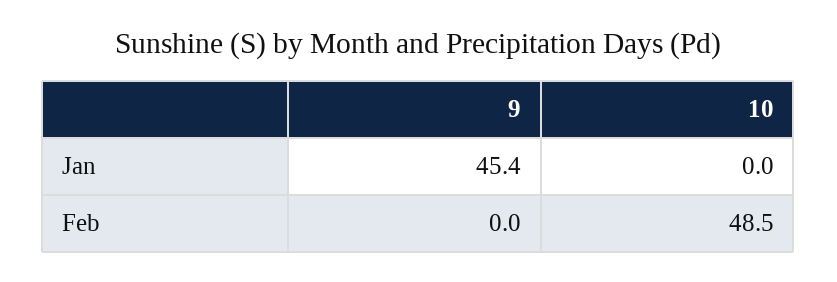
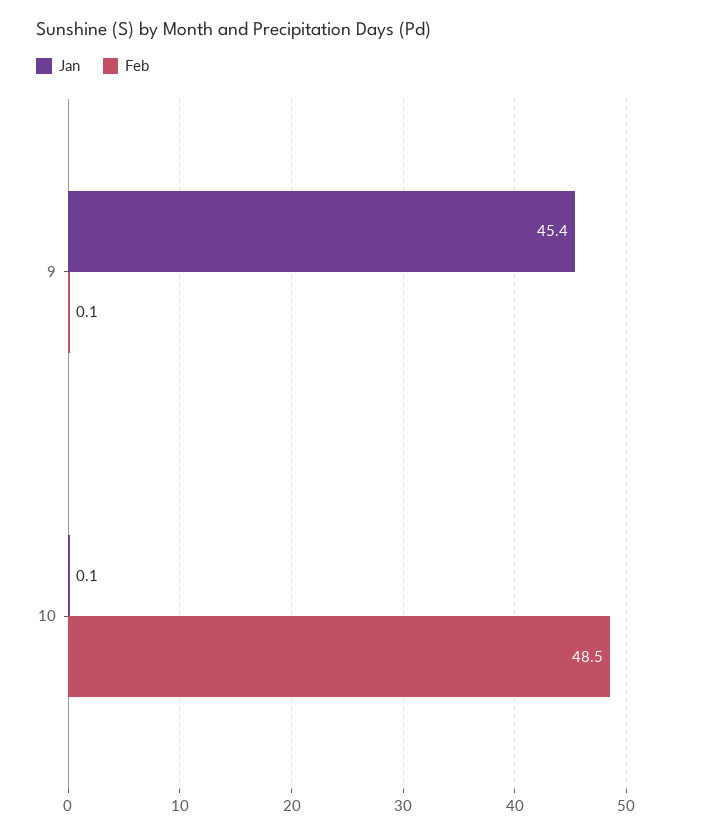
Jan, 10: 0 -> 0.1
Feb, 9: 0 -> 0.1

